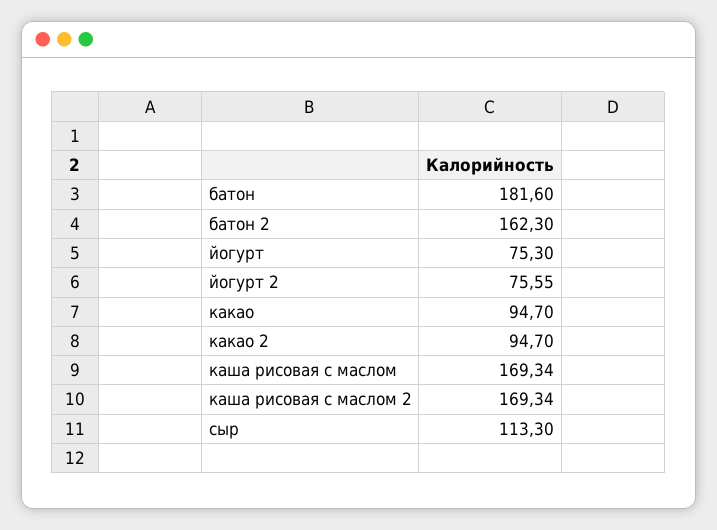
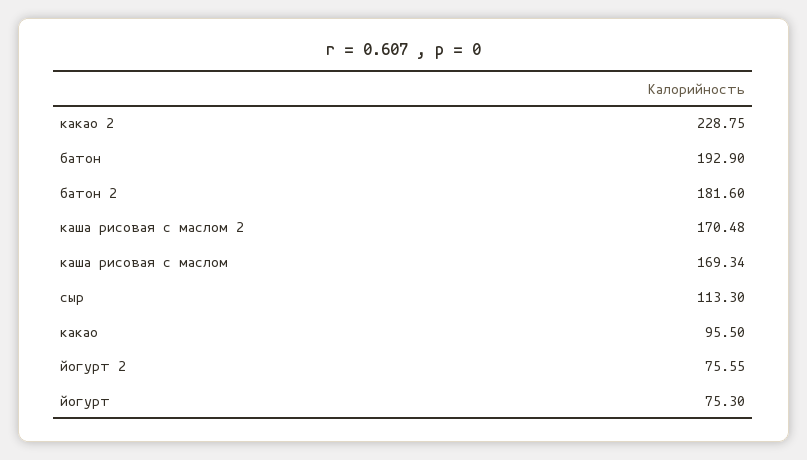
батон: 181.6 -> 192.9
батон 2: 162.3 -> 181.6
какао: 94.7 -> 95.5
какао 2: 94.7 -> 228.75
каша рисовая с маслом 2: 169.34 -> 170.48

